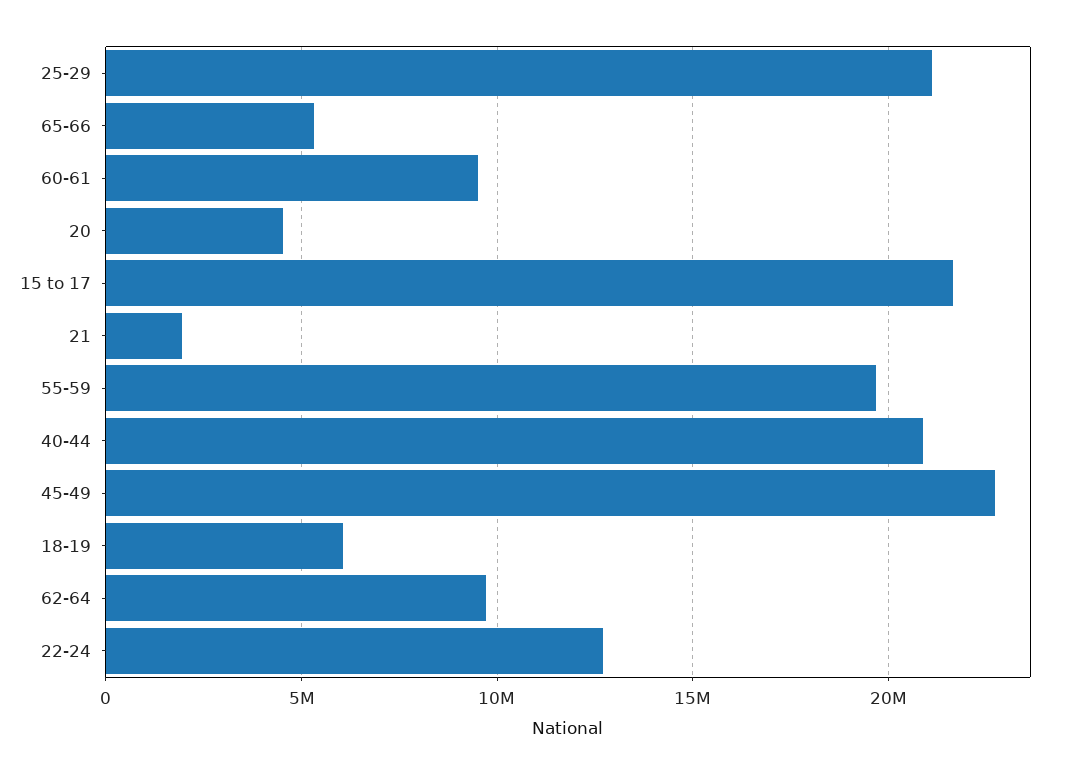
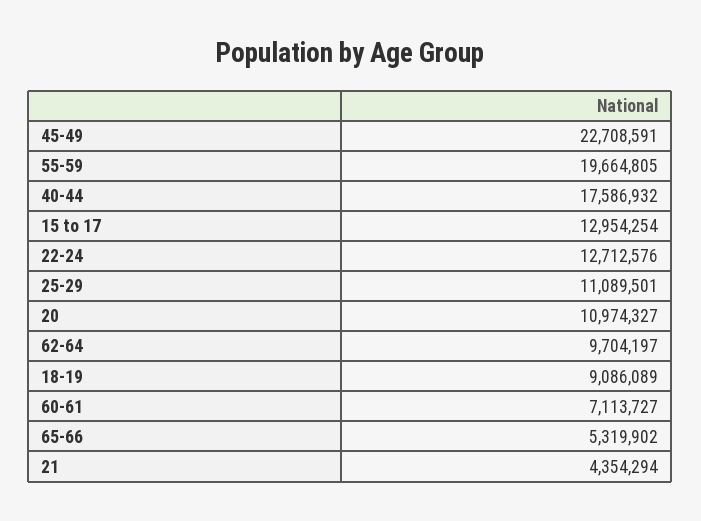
25-29: 21000000 -> 11089501
60-61: 9500000 -> 7113727
20: 4500000 -> 10974327
15 to 17: 21500000 -> 12954254
21: 2000000 -> 4354294
40-44: 21000000 -> 17586932
18-19: 6000000 -> 9086089

